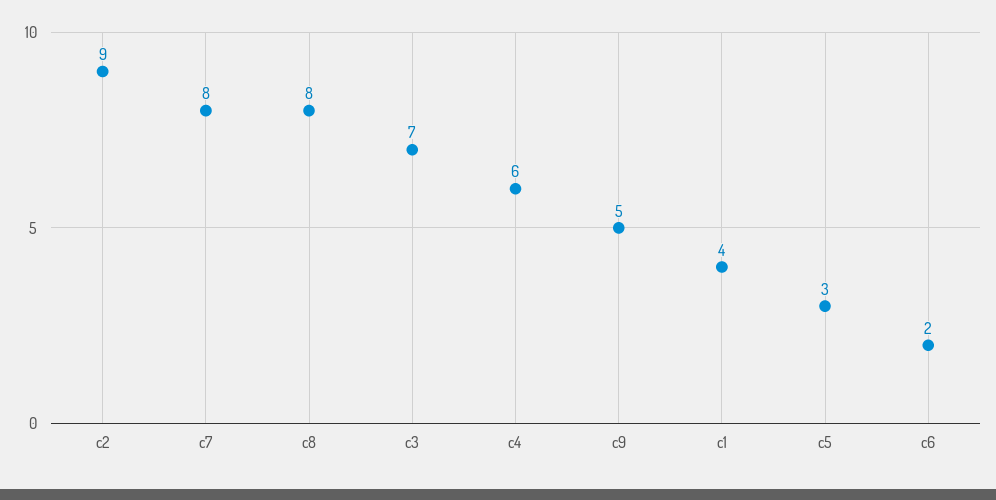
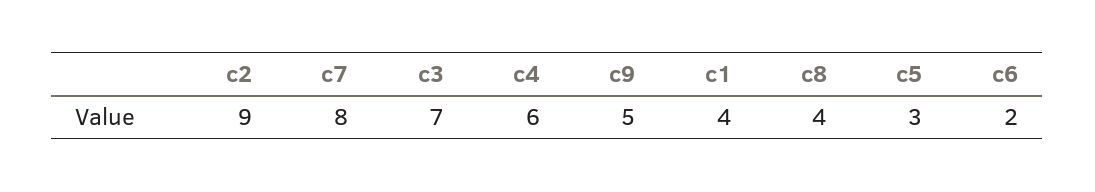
c8: 8 -> 4

